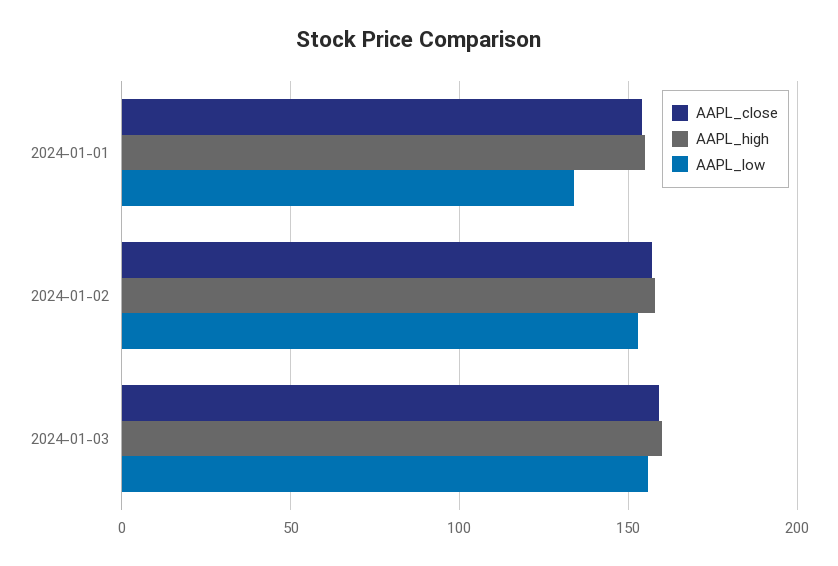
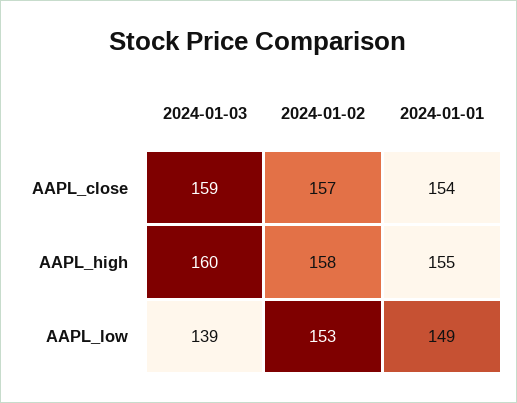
AAPL_low, 2024-01-01: 135 -> 149
AAPL_low, 2024-01-03: 155 -> 139

